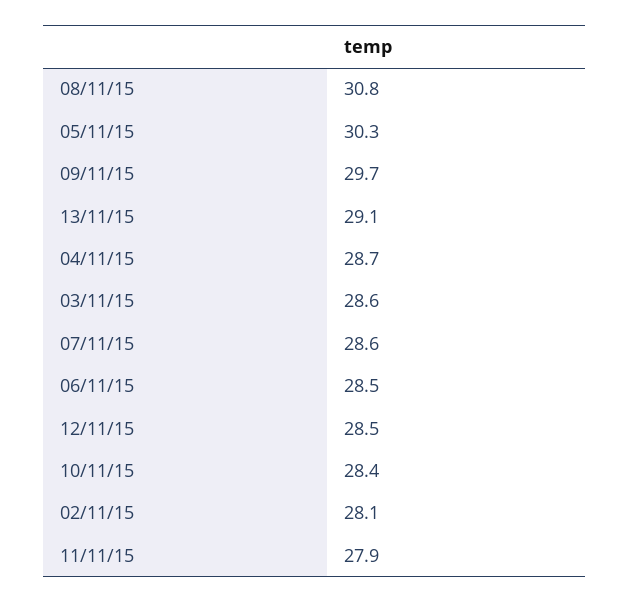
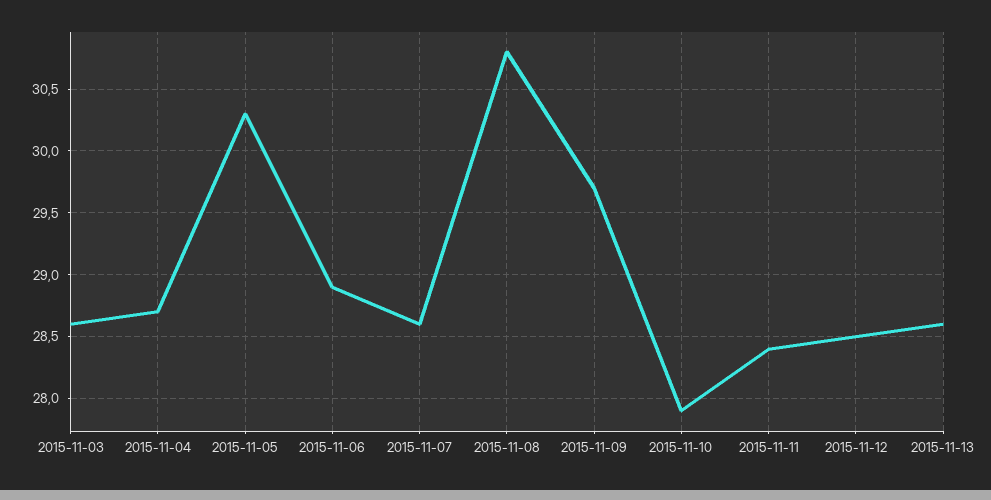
13/11/15: 29.1 -> 28.6
06/11/15: 28.5 -> 28.9
10/11/15: 28.4 -> 27.9
02/11/15: 28.1 -> none
11/11/15: 27.9 -> 28.4

